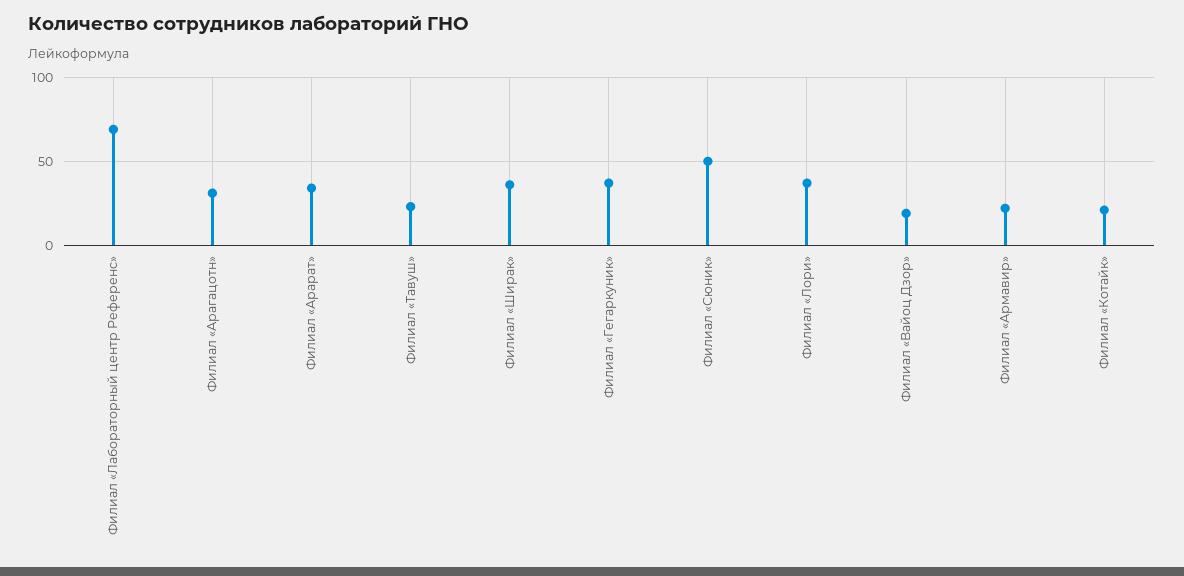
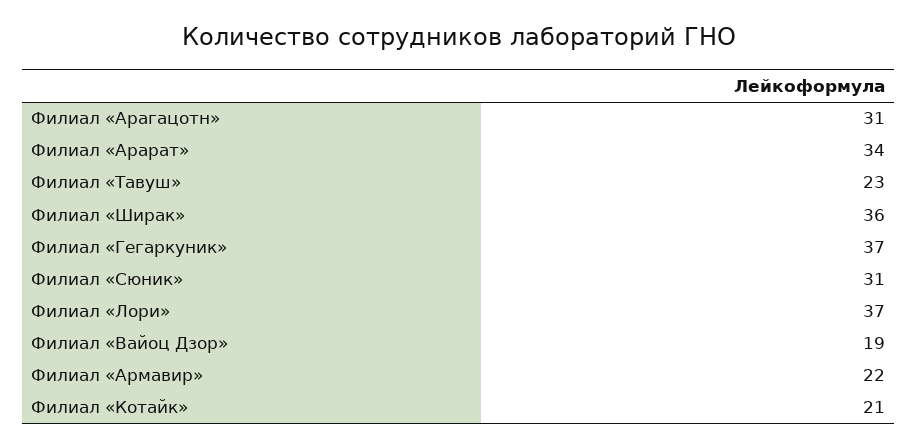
Филиал «Лабораторный центр Референс»: 70 -> none
Филиал «Сюник»: 50 -> 31

